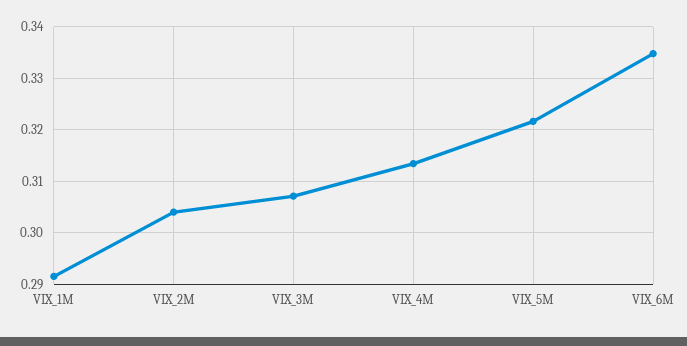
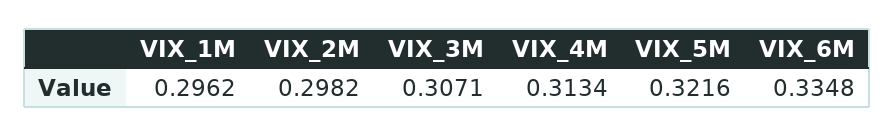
VIX_1M: 0.292 -> 0.2962
VIX_2M: 0.304 -> 0.2982

